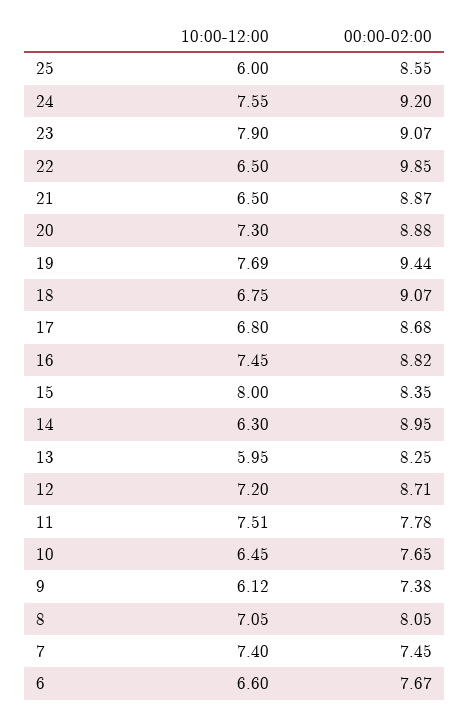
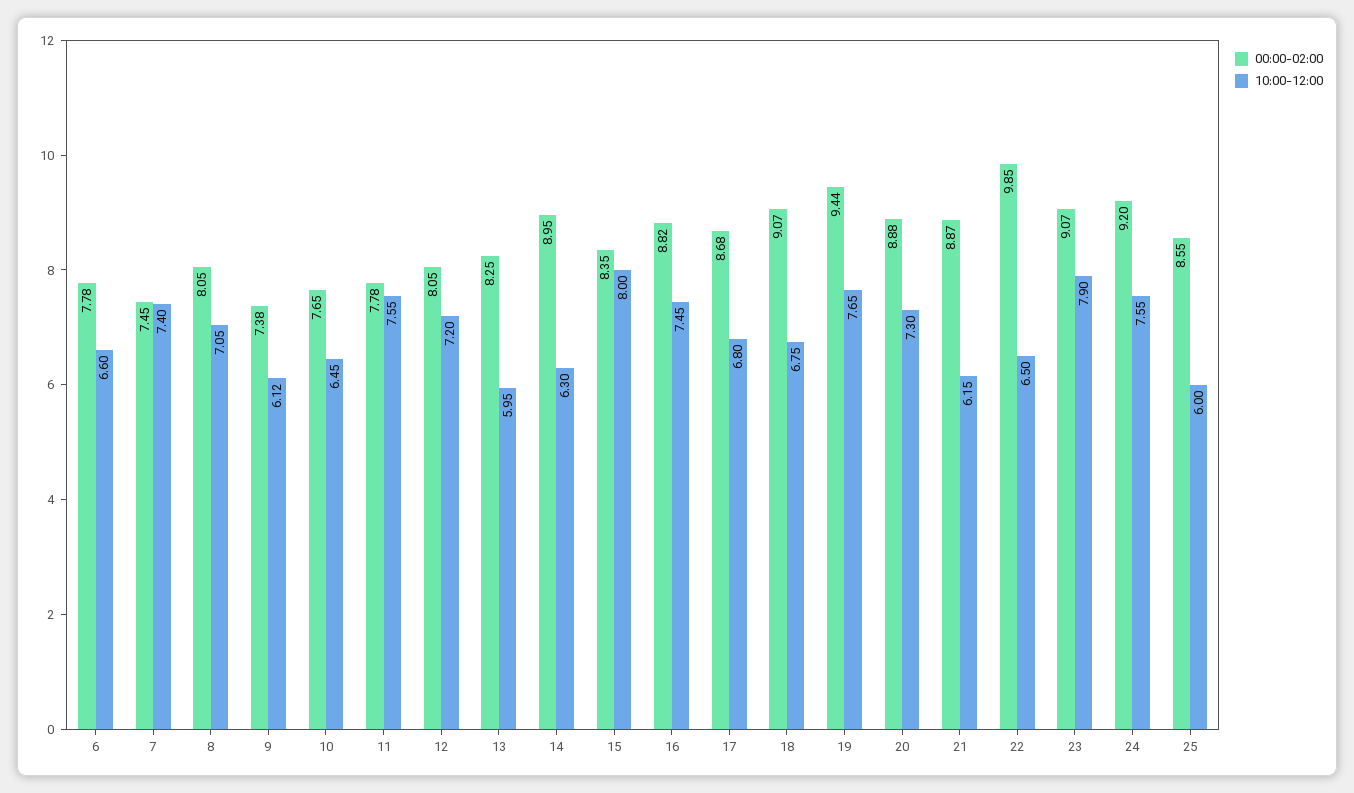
10:00-12:00, 21: 6.5 -> 6.15
10:00-12:00, 19: 7.69 -> 7.65
00:00-02:00, 12: 8.71 -> 8.05
10:00-12:00, 11: 7.51 -> 7.55
00:00-02:00, 6: 7.67 -> 7.78

